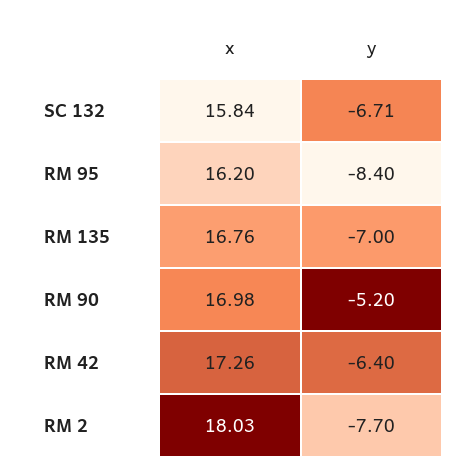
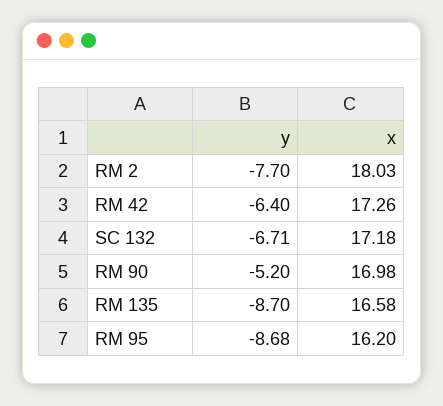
x, SC 132: 15.84 -> 17.18
y, RM 95: -8.4 -> -8.68
x, RM 135: 16.76 -> 16.58
y, RM 135: -7 -> -8.7

